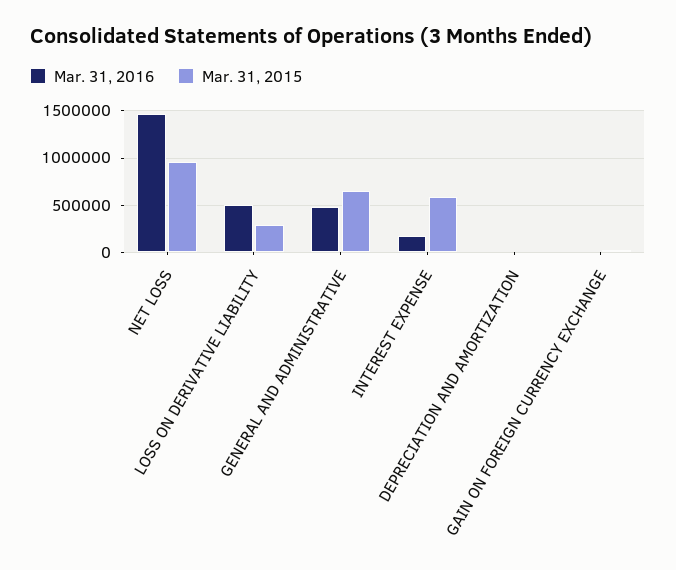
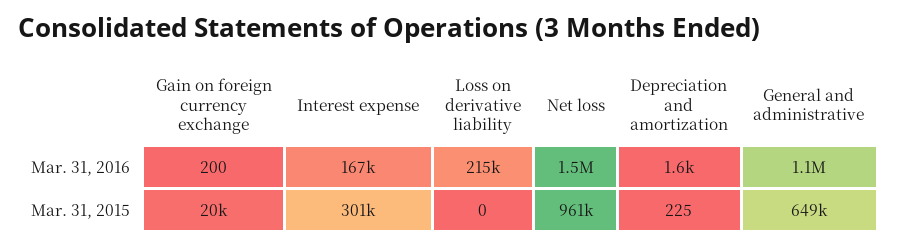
Mar. 31, 2016, LOSS ON DERIVATIVE LIABILITY: 500000 -> 215000
Mar. 31, 2015, LOSS ON DERIVATIVE LIABILITY: 300000 -> 0
Mar. 31, 2016, GENERAL AND ADMINISTRATIVE: 500000 -> 1100000
Mar. 31, 2015, INTEREST EXPENSE: 600000 -> 301000

